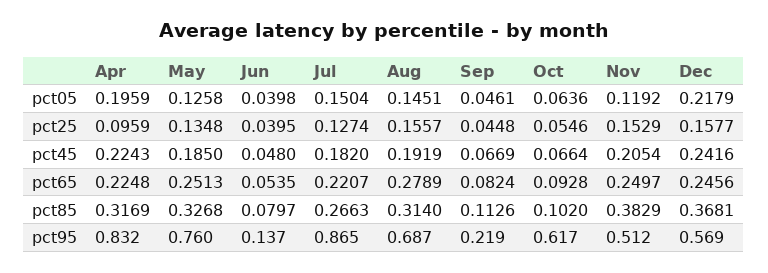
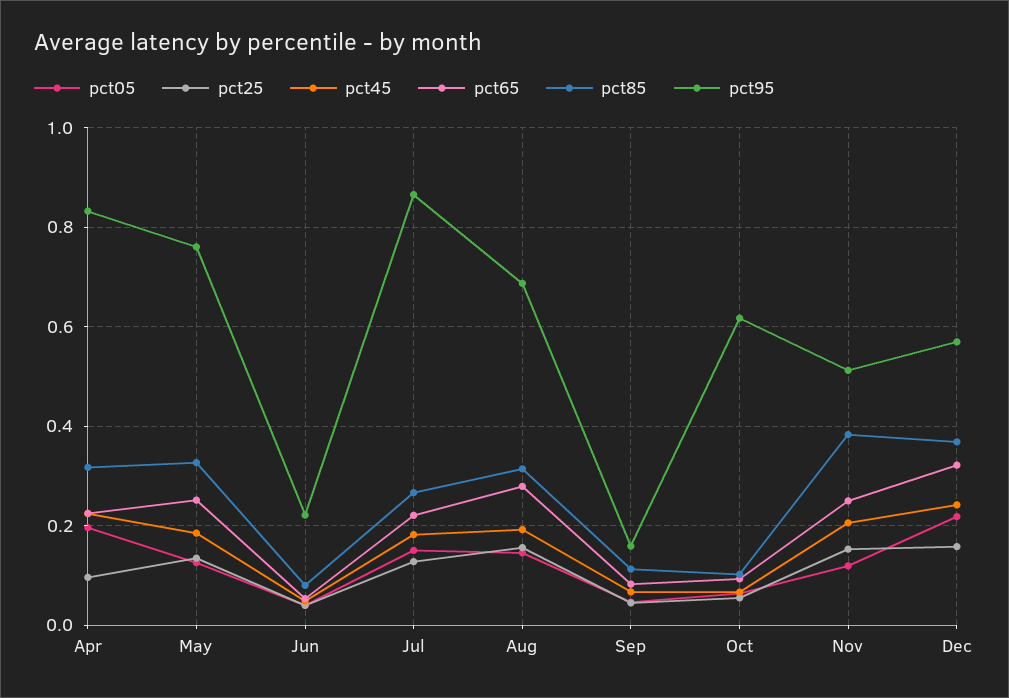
pct65, Dec: 0.2456 -> 0.32
pct95, Jun: 0.137 -> 0.22
pct95, Sep: 0.219 -> 0.16

